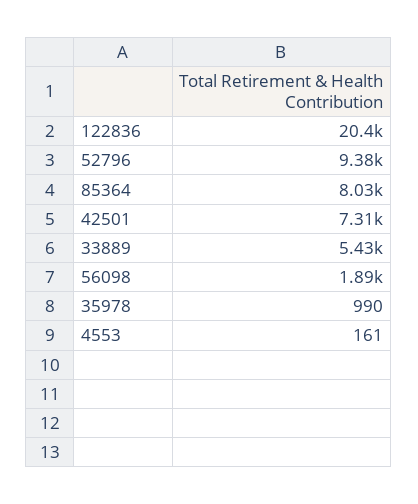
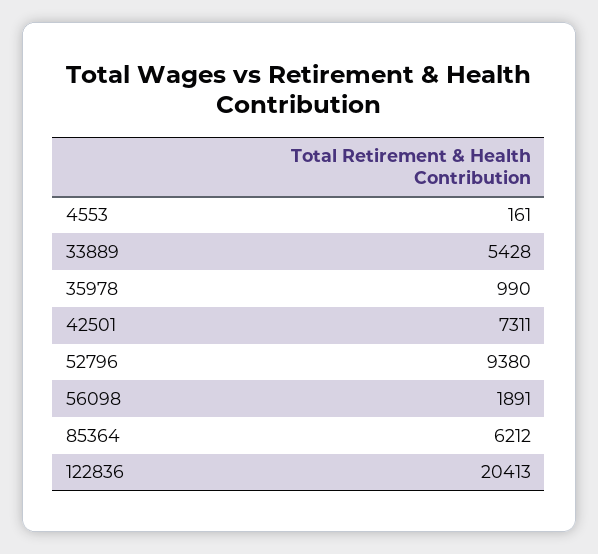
85364: 8030 -> 6212

